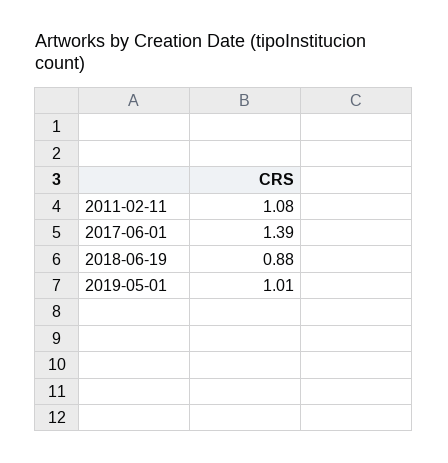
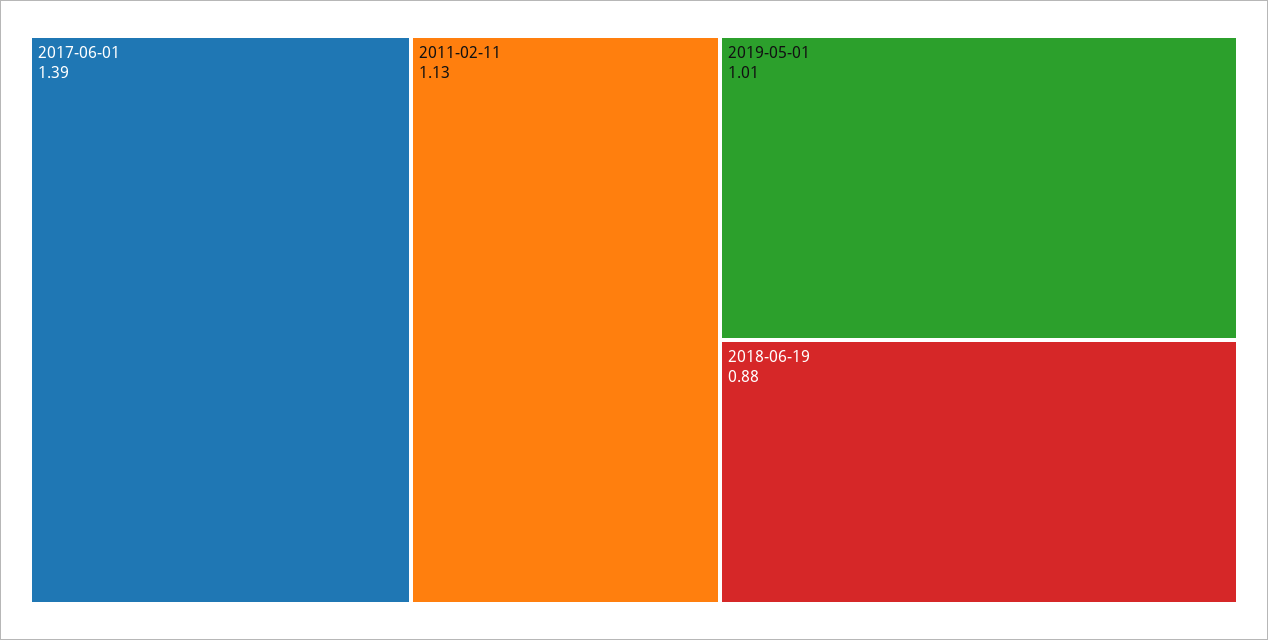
2011-02-11: 1.08 -> 1.13

